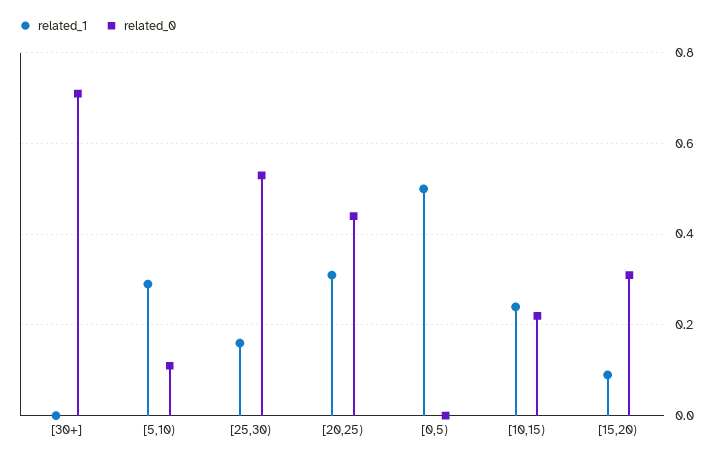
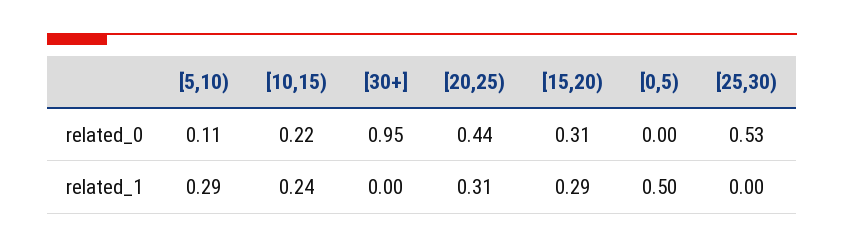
related_0, [30+]: 0.7 -> 0.95
related_1, [25,30): 0.15 -> 0
related_1, [15,20): 0.1 -> 0.29

